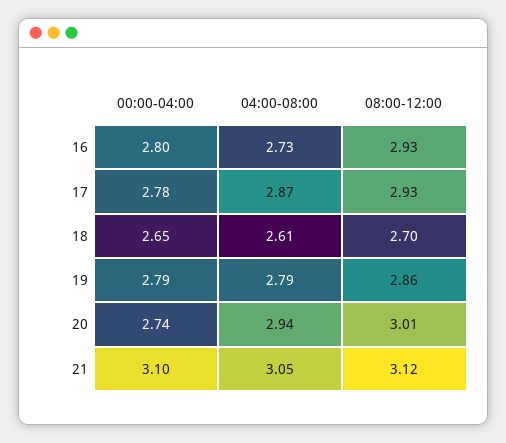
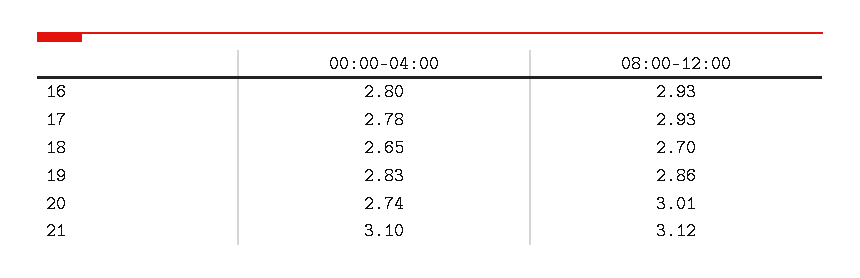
04:00-08:00, 16: 2.73 -> none
04:00-08:00, 17: 2.87 -> none
04:00-08:00, 18: 2.61 -> none
00:00-04:00, 19: 2.79 -> 2.83
04:00-08:00, 19: 2.79 -> none
04:00-08:00, 20: 2.94 -> none
04:00-08:00, 21: 3.05 -> none

